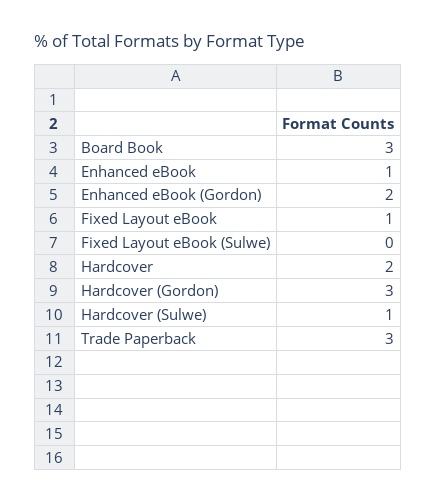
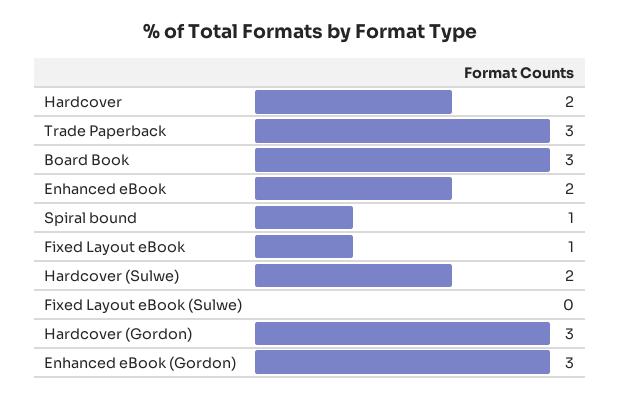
Enhanced eBook: 1 -> 2
Enhanced eBook (Gordon): 2 -> 3
Hardcover (Sulwe): 1 -> 2
Spiral bound: none -> 1

